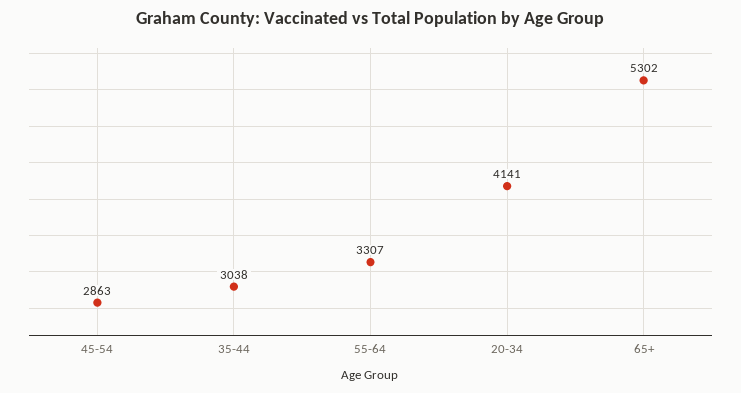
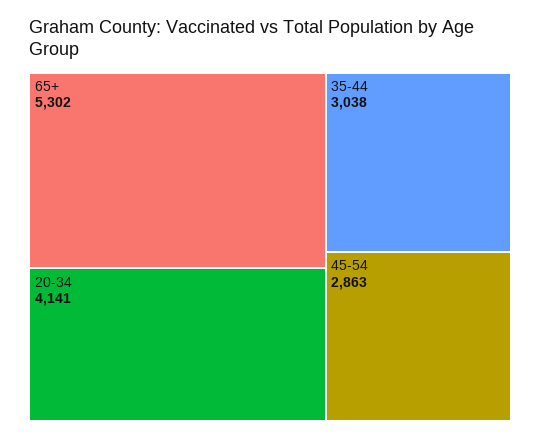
55-64: 3307 -> none

